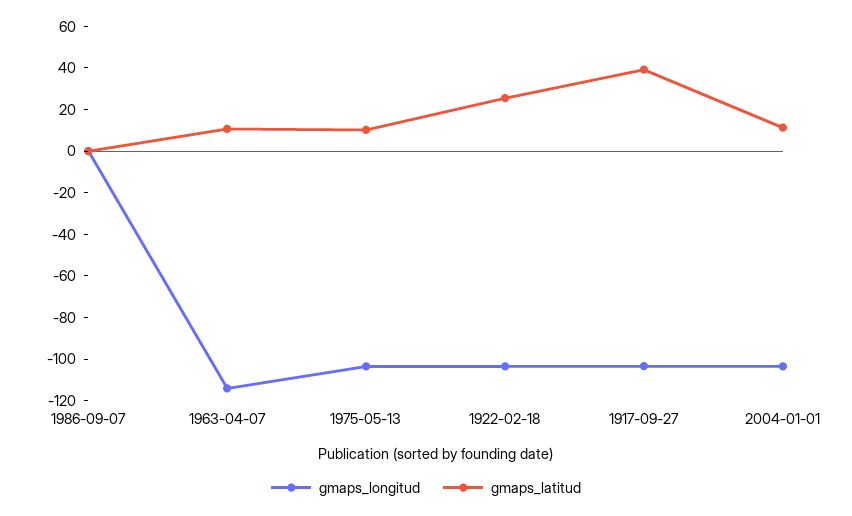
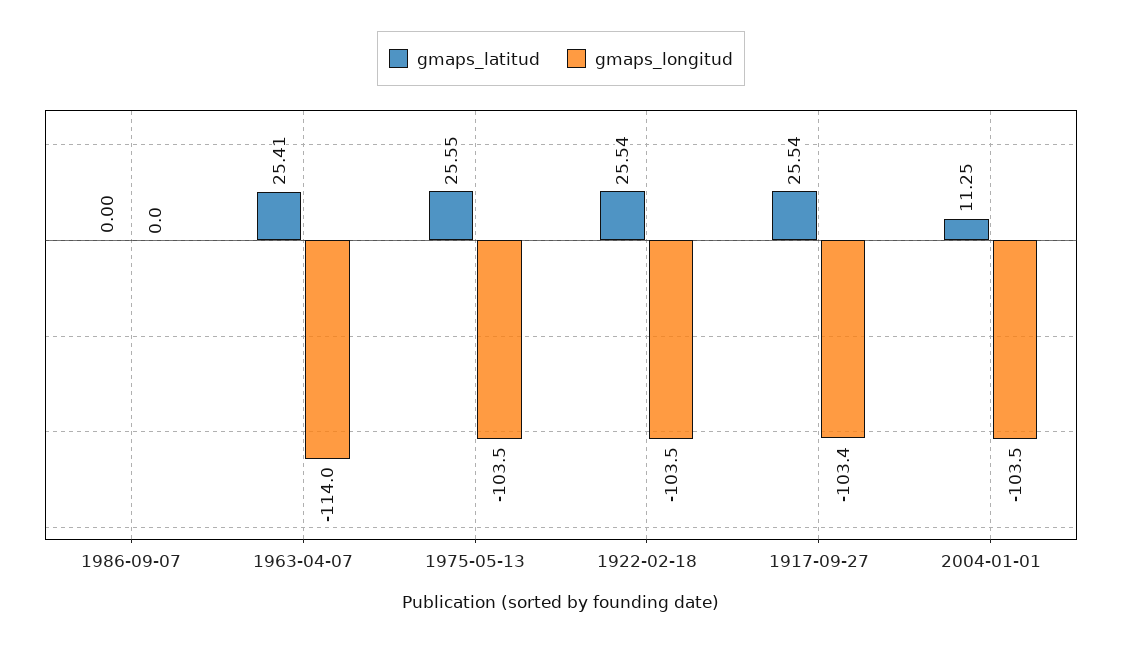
gmaps_latitud, 1963-04-07: 10 -> 25.41
gmaps_latitud, 1975-05-13: 10 -> 25.55
gmaps_latitud, 1917-09-27: 40 -> 25.54

